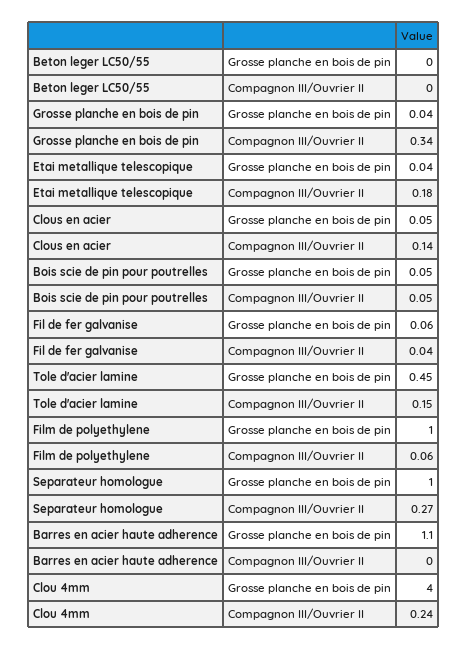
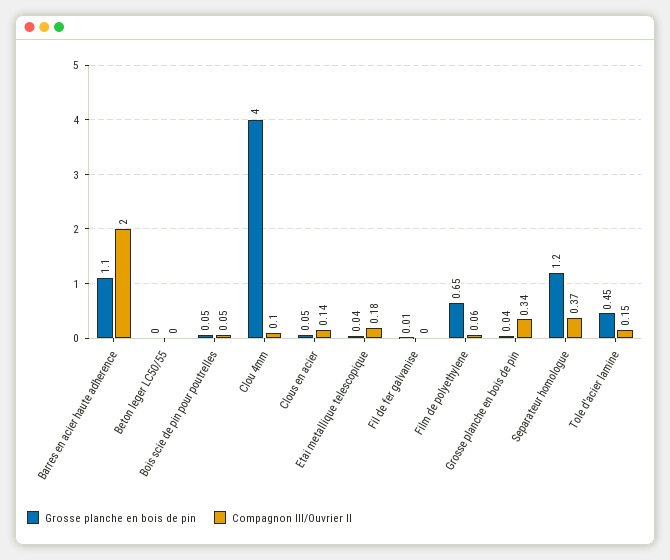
Grosse planche en bois de pin, Fil de fer galvanise: 0.06 -> 0.01
Compagnon III/Ouvrier II, Fil de fer galvanise: 0.04 -> 0
Grosse planche en bois de pin, Film de polyethylene: 1 -> 0.65
Grosse planche en bois de pin, Separateur homologue: 1 -> 1.2
Compagnon III/Ouvrier II, Separateur homologue: 0.27 -> 0.37
Compagnon III/Ouvrier II, Barres en acier haute adherence: 0 -> 2
Compagnon III/Ouvrier II, Clou 4mm: 0.24 -> 0.1

